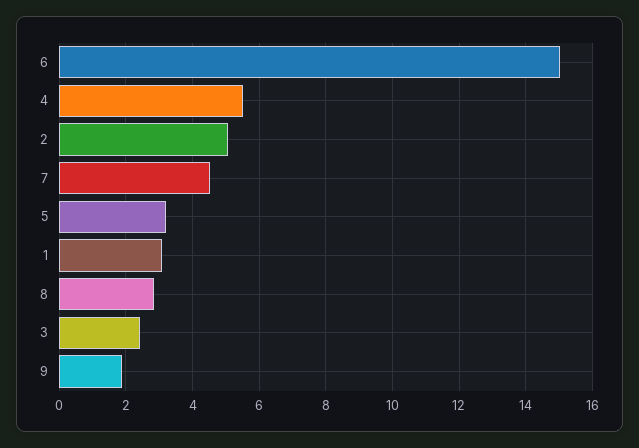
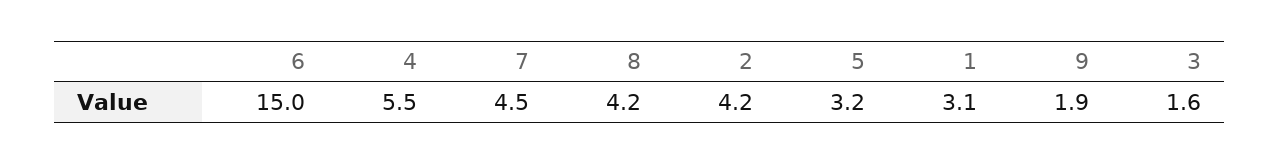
2: 5 -> 4.2
8: 2.8 -> 4.2
3: 2.4 -> 1.6

